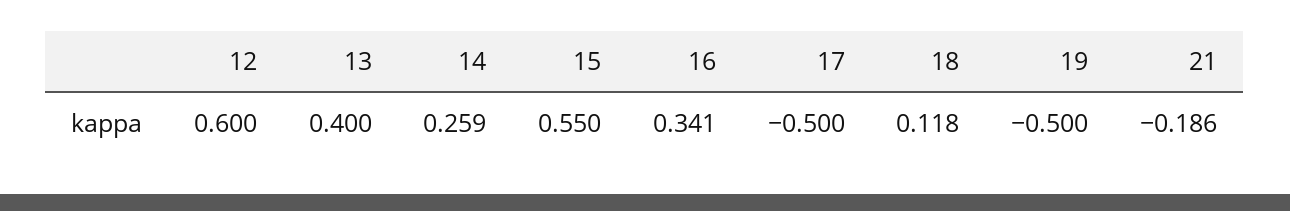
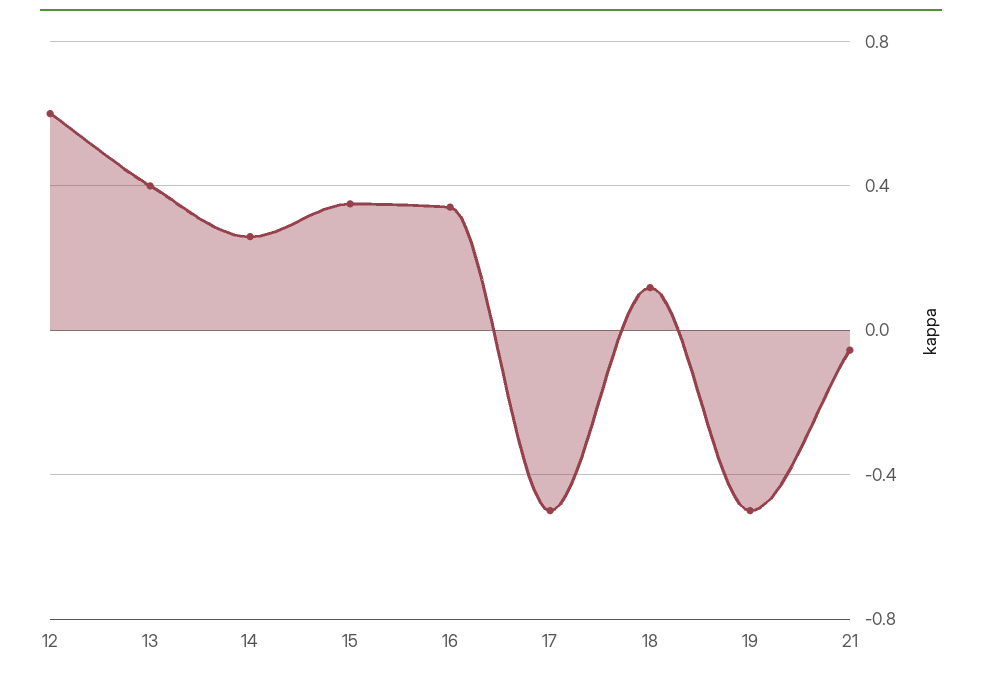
15: 0.55 -> 0.35
21: -0.186 -> -0.05

